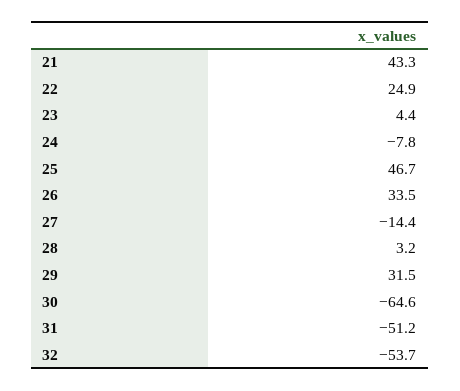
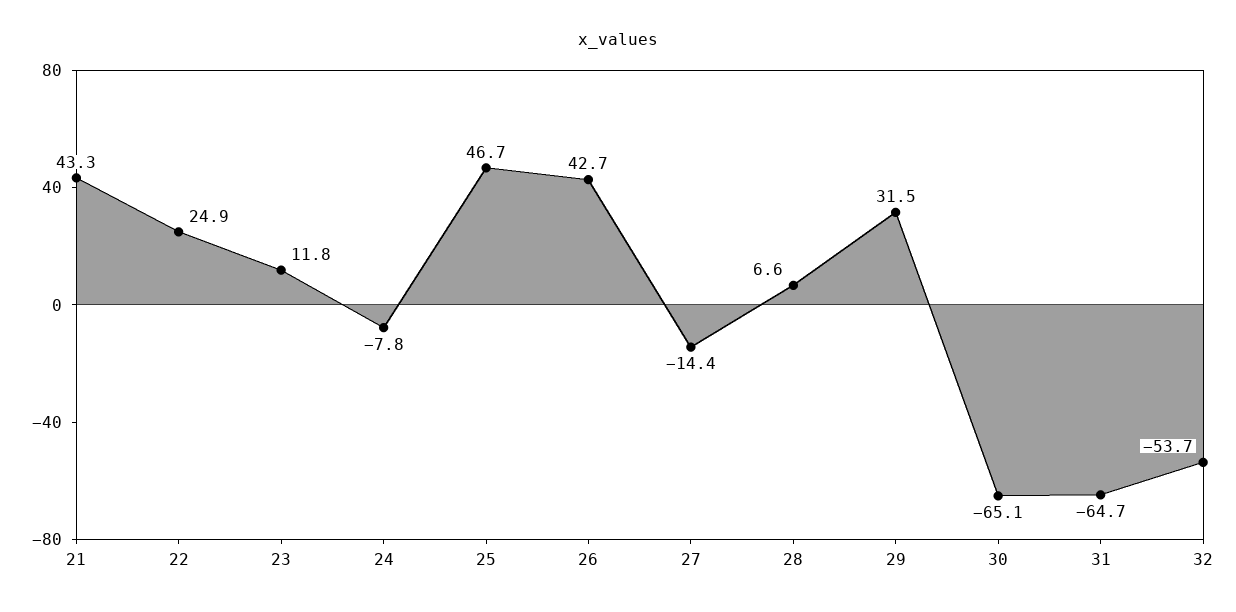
23: 4.4 -> 11.8
26: 33.5 -> 42.7
28: 3.2 -> 6.6
30: -64.6 -> -65.1
31: -51.2 -> -64.7

